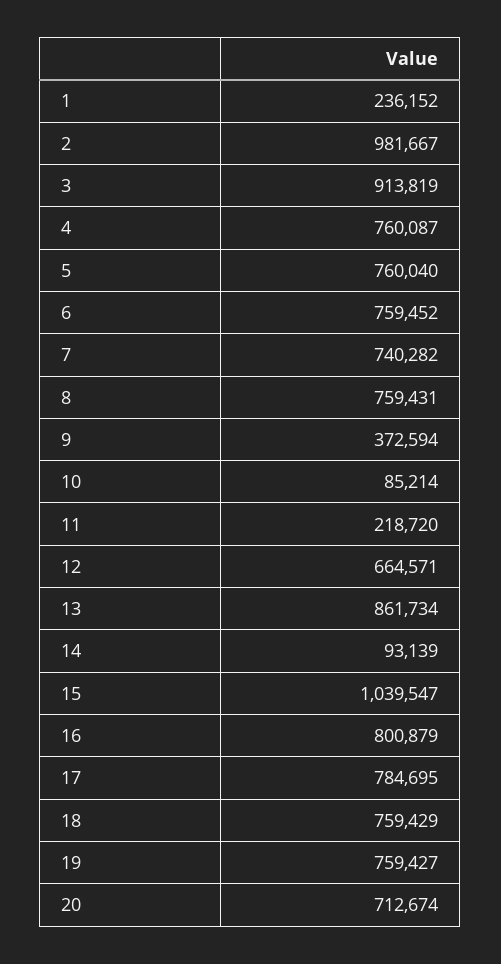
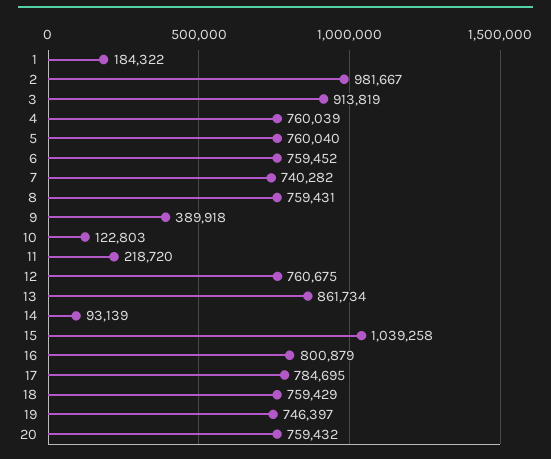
1: 236152 -> 184322
4: 760087 -> 760039
9: 372594 -> 389918
10: 85214 -> 122803
12: 664571 -> 760675
15: 1039547 -> 1039258
19: 759427 -> 746397
20: 712674 -> 759432

